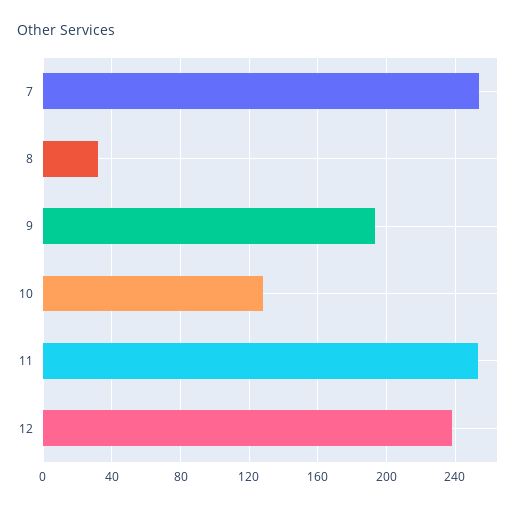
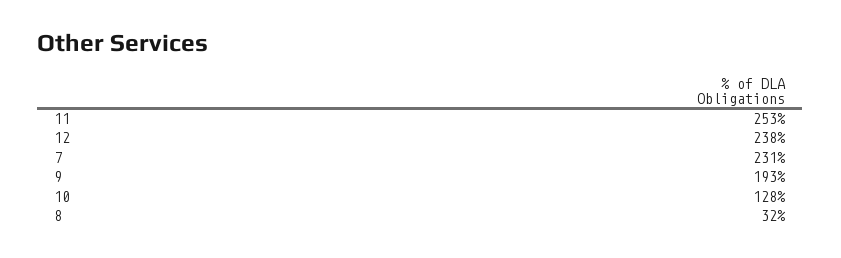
7: 255 -> 231

